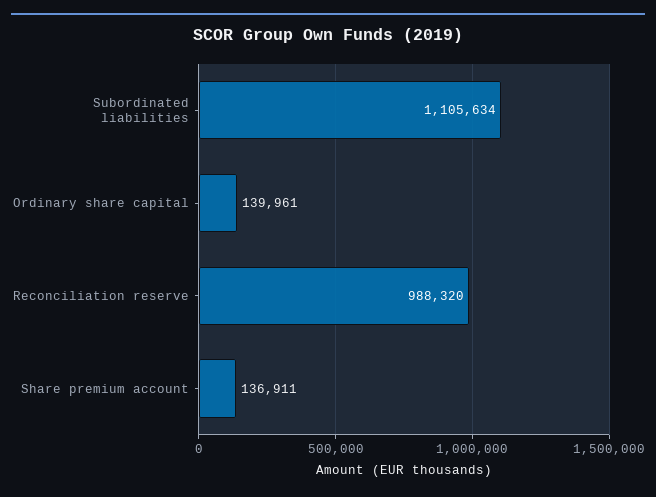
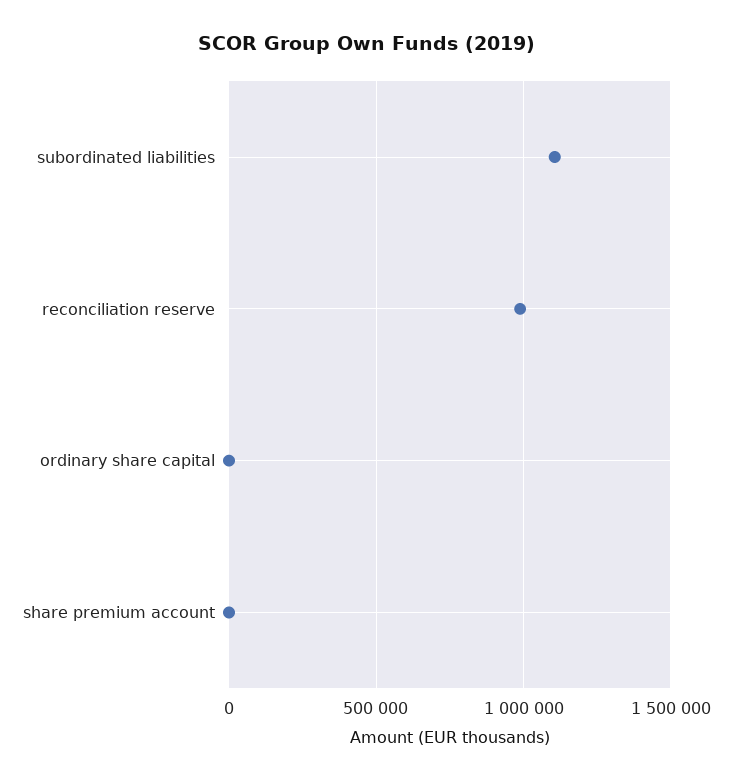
Ordinary share capital: 139961 -> 0
Share premium account: 136911 -> 0

